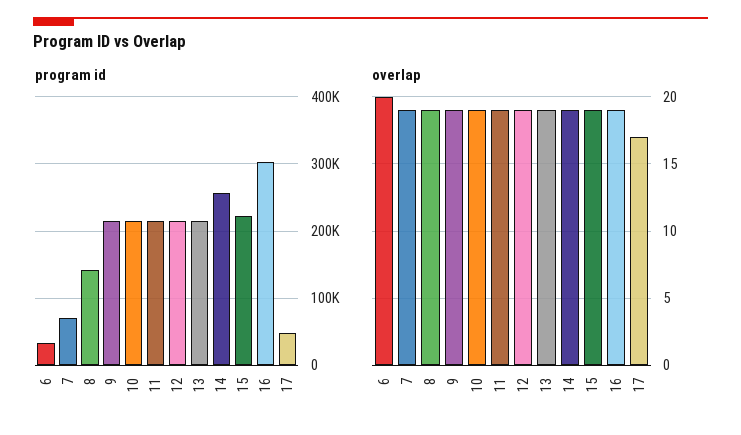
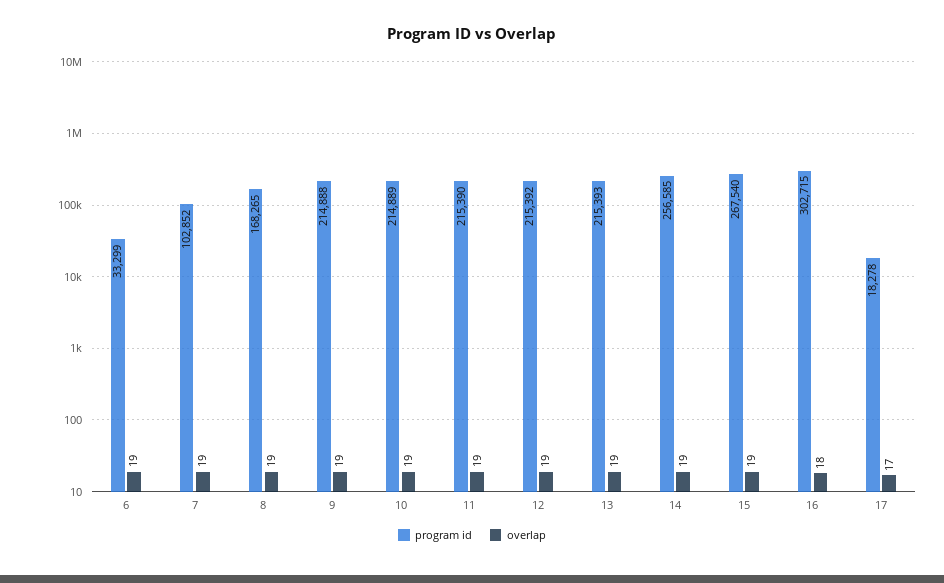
program id, 7: 70000 -> 102852
program id, 8: 140000 -> 168265
program id, 15: 220000 -> 267540
program id, 17: 50000 -> 18278
overlap, 6: 20 -> 19
overlap, 16: 19 -> 18

